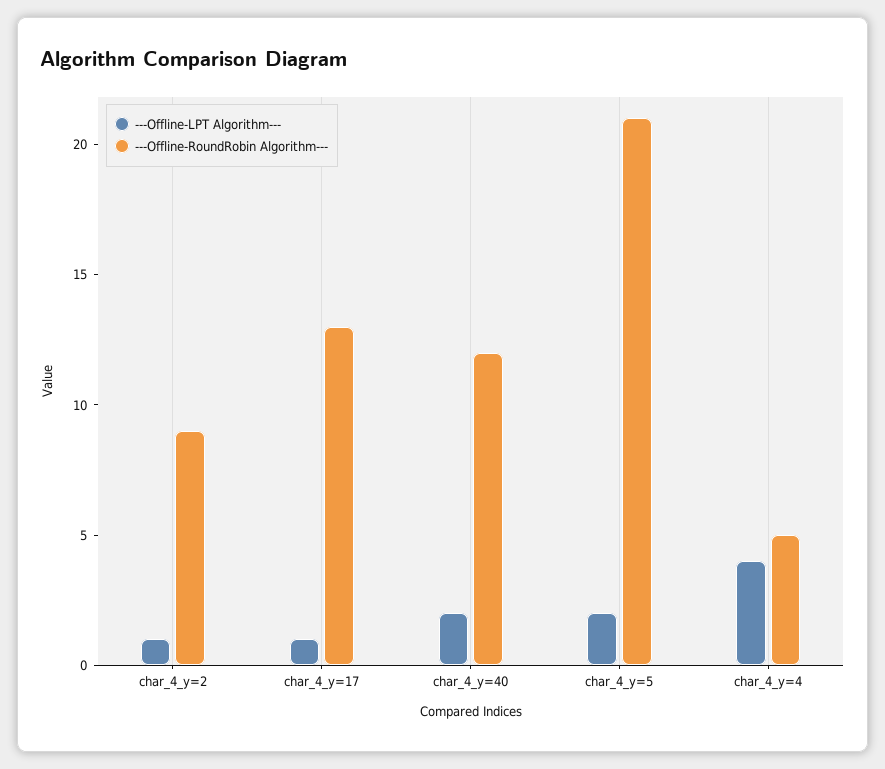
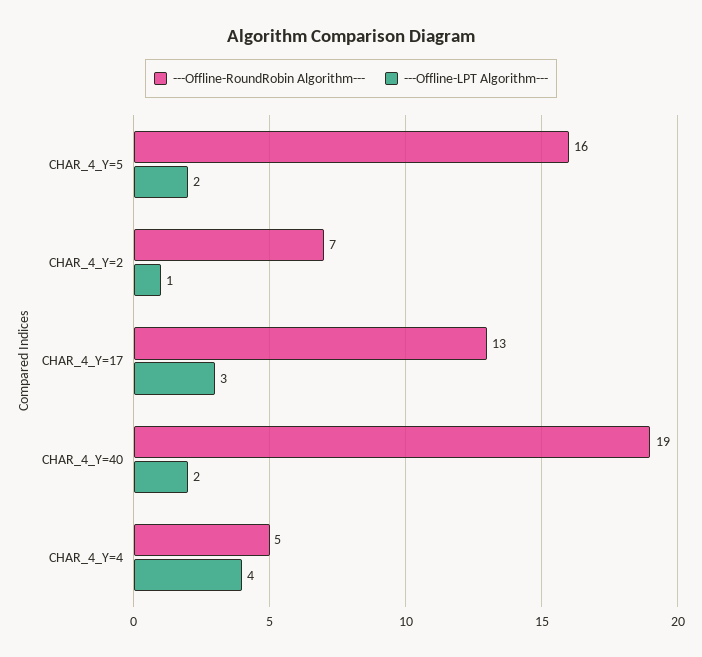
---Offline-RoundRobin Algorithm---, char_4_y=2: 9 -> 7
---Offline-LPT Algorithm---, char_4_y=17: 1 -> 3
---Offline-RoundRobin Algorithm---, char_4_y=40: 12 -> 19
---Offline-RoundRobin Algorithm---, char_4_y=5: 21 -> 16

